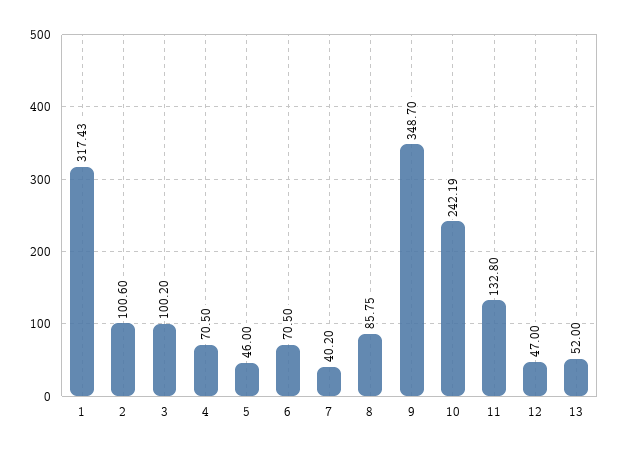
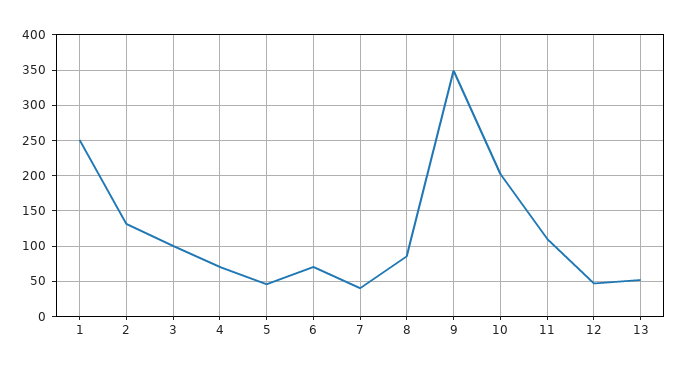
1: 317.43 -> 250
2: 100.6 -> 130
10: 242.19 -> 200
11: 132.8 -> 110

